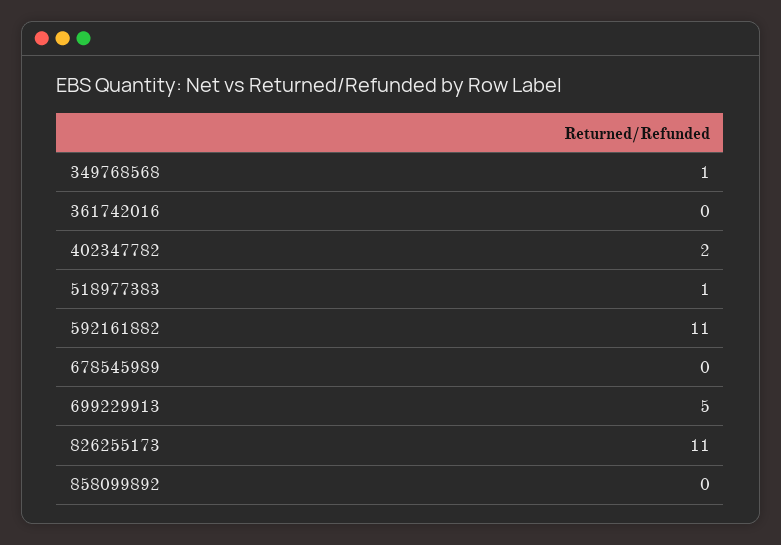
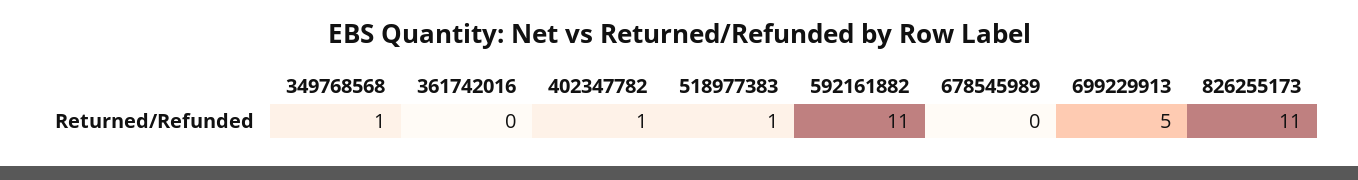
402347782: 2 -> 1
858099892: 0 -> none

